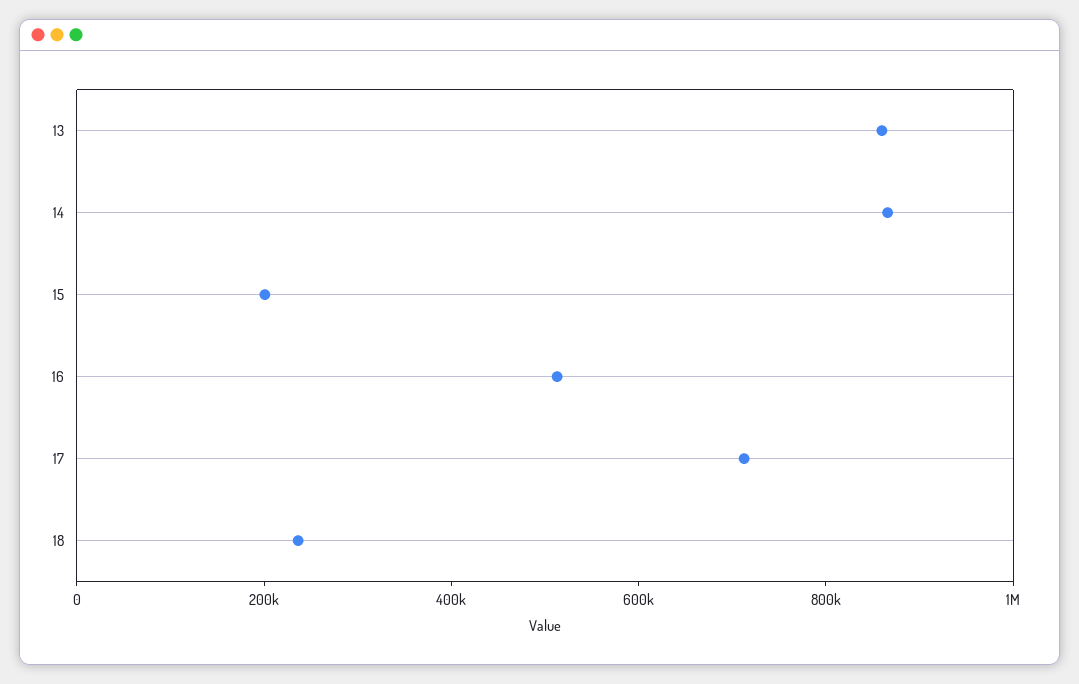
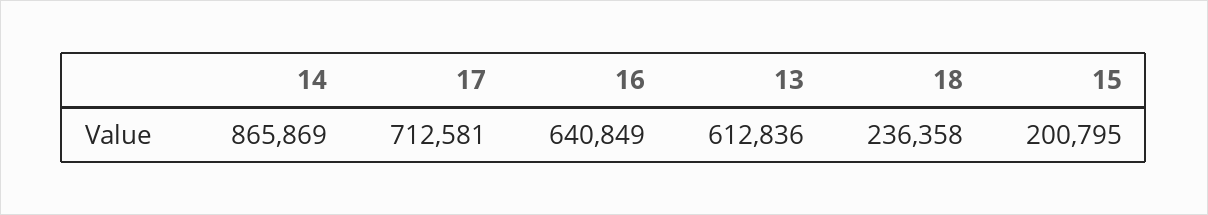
13: 850000 -> 612836
16: 500000 -> 640849

